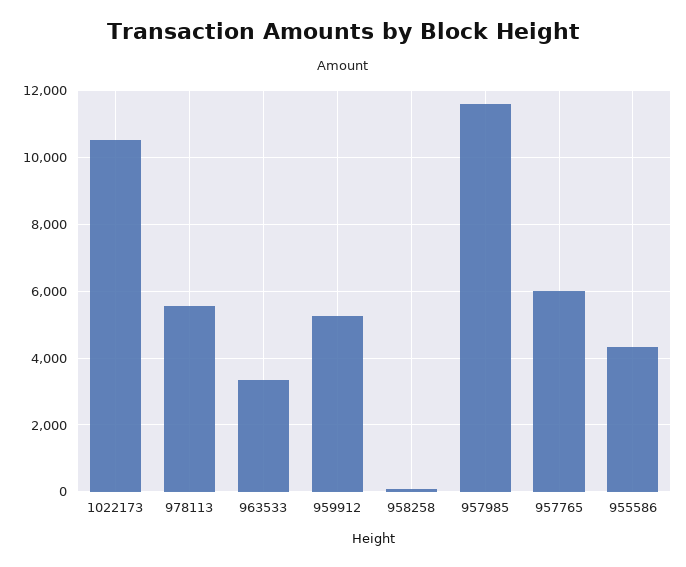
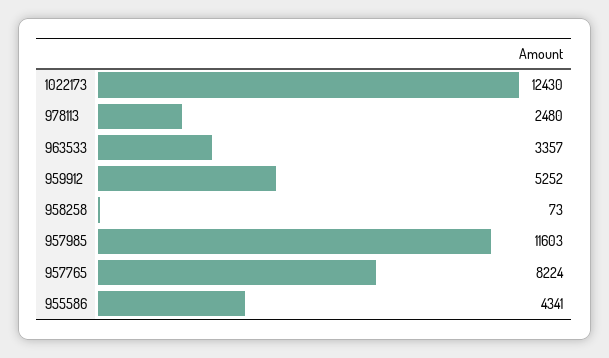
1022173: 10600 -> 12430
978113: 5600 -> 2480
957765: 6000 -> 8224

